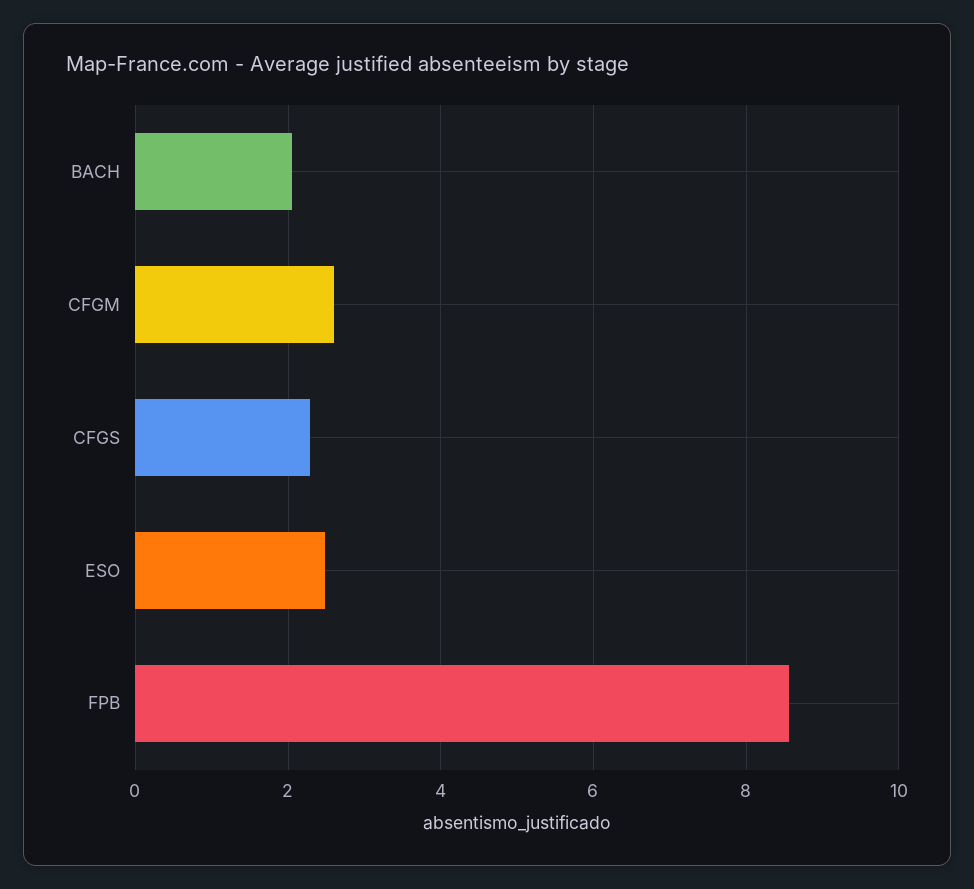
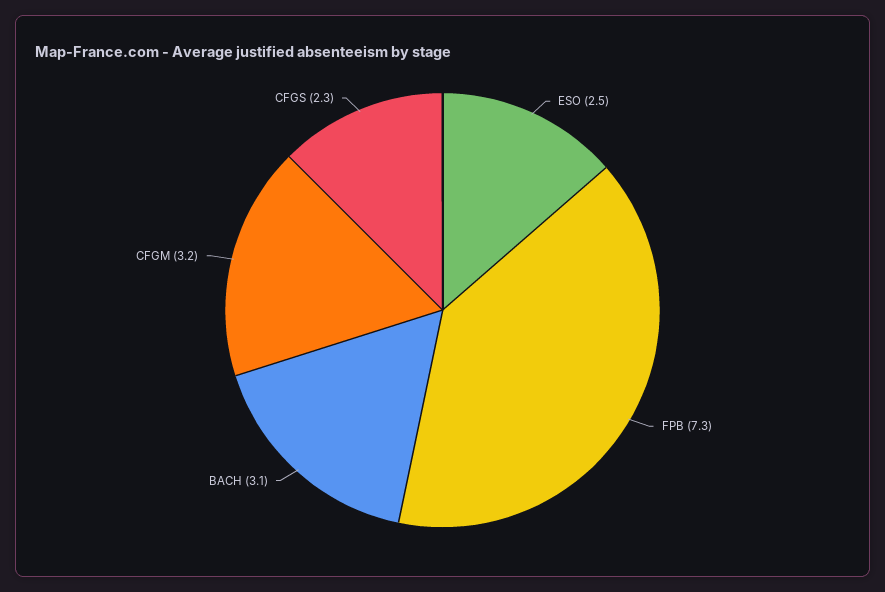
BACH: 2 -> 3.1
CFGM: 2.6 -> 3.2
FPB: 8.6 -> 7.3

